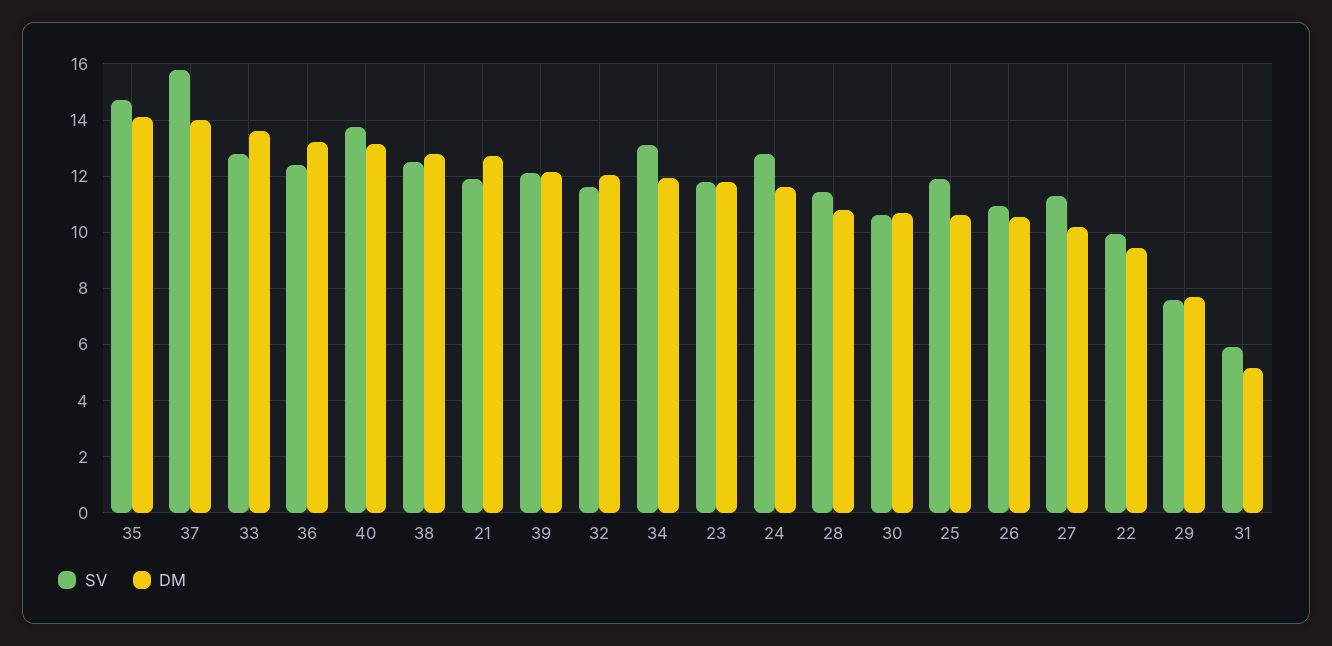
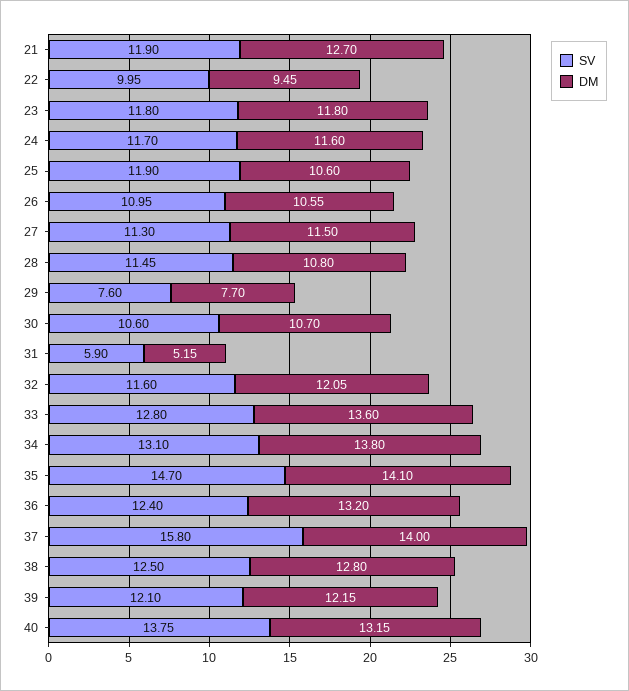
DM, 34: 12 -> 13.8
SV, 24: 12.75 -> 11.7
DM, 27: 10.25 -> 11.5

